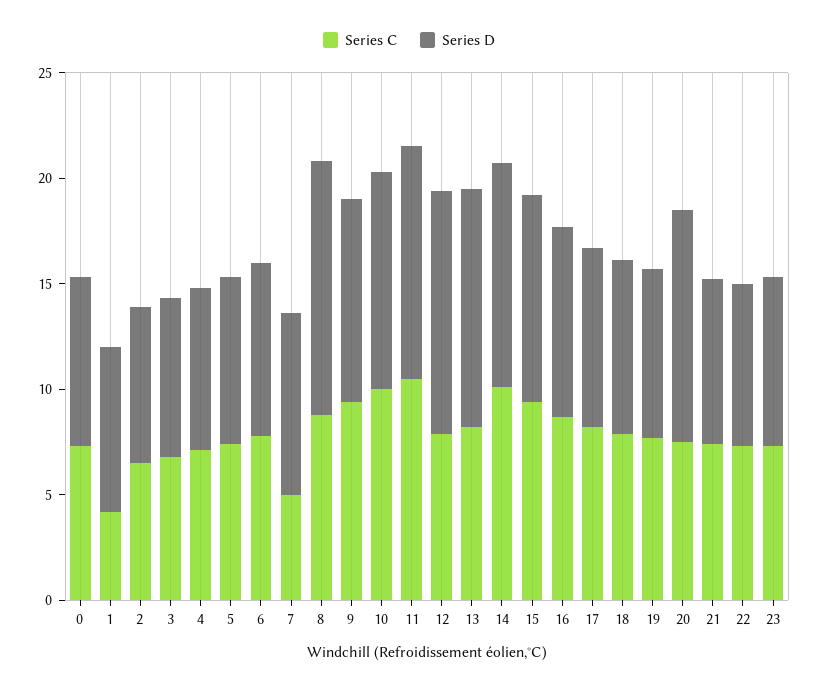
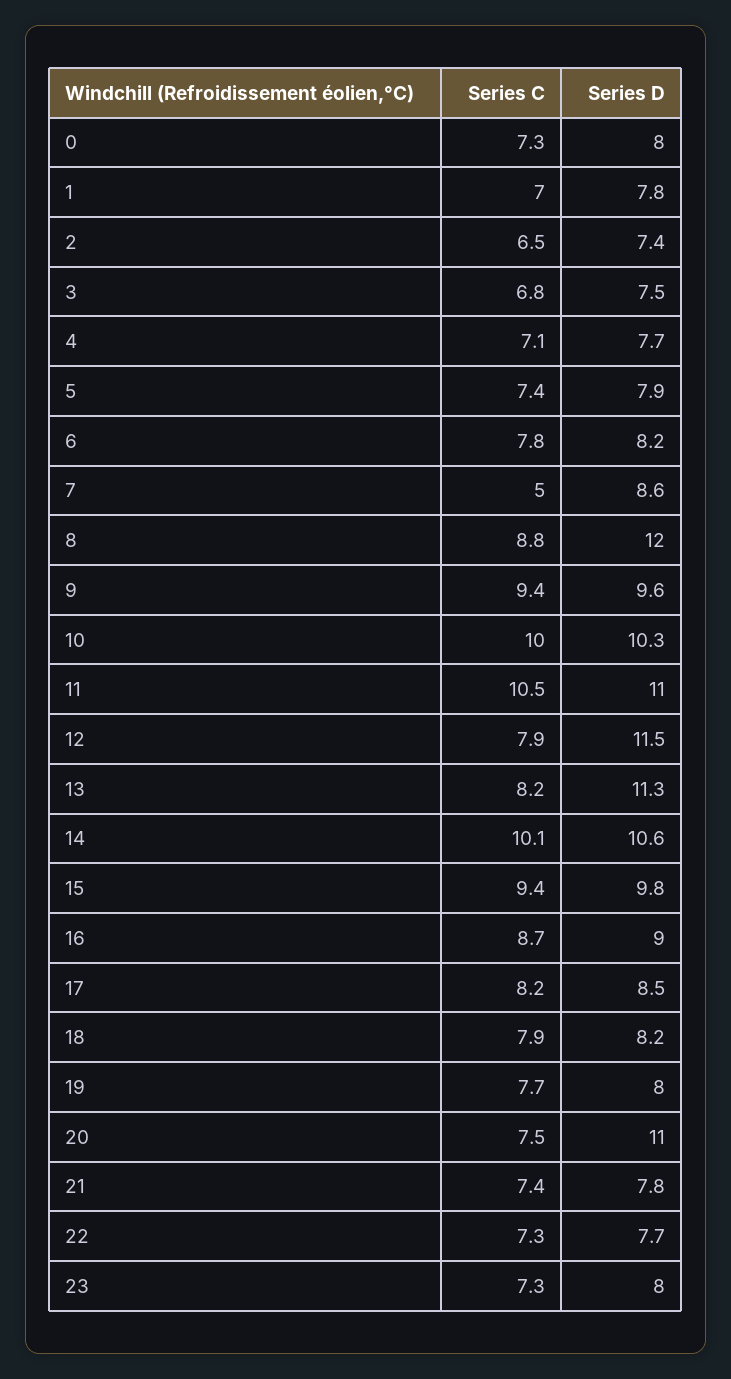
Series C, 1: 4 -> 7

